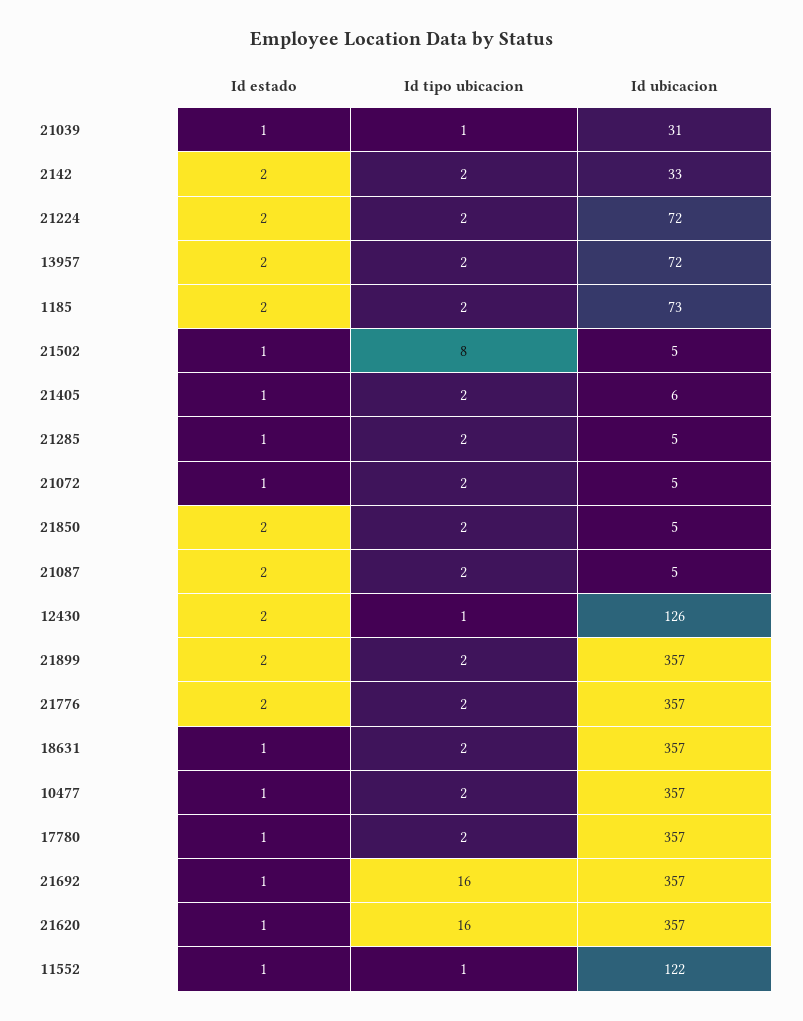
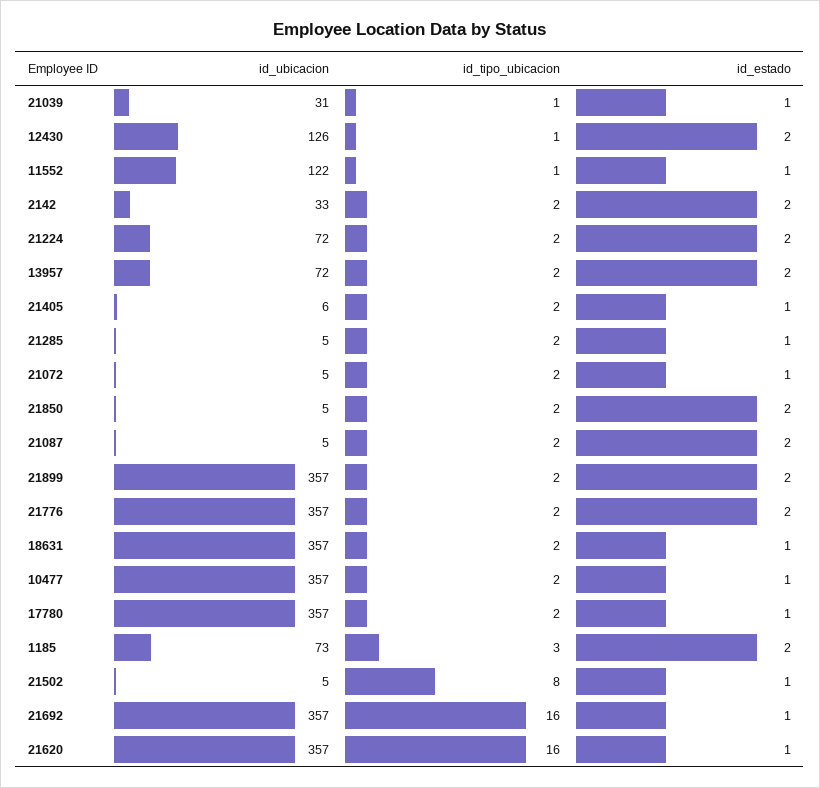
Id tipo ubicacion, 1185: 2 -> 3

